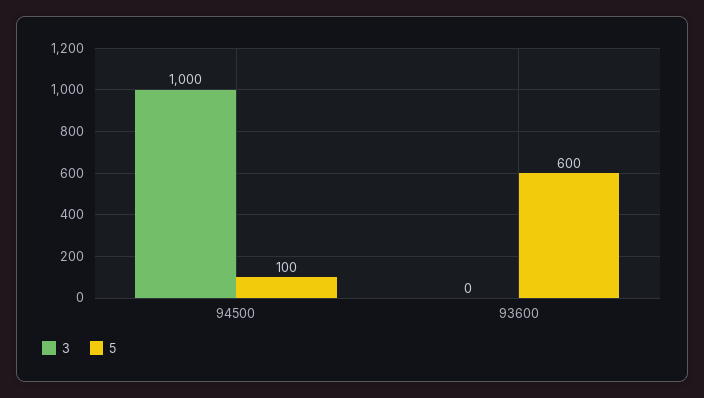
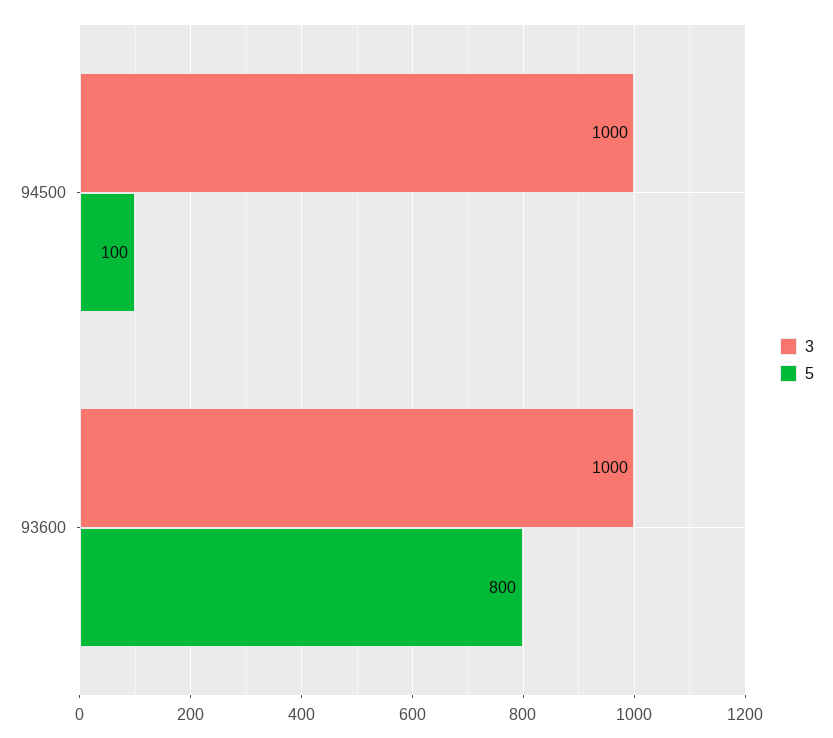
3, 93600: 0 -> 1000
5, 93600: 600 -> 800

